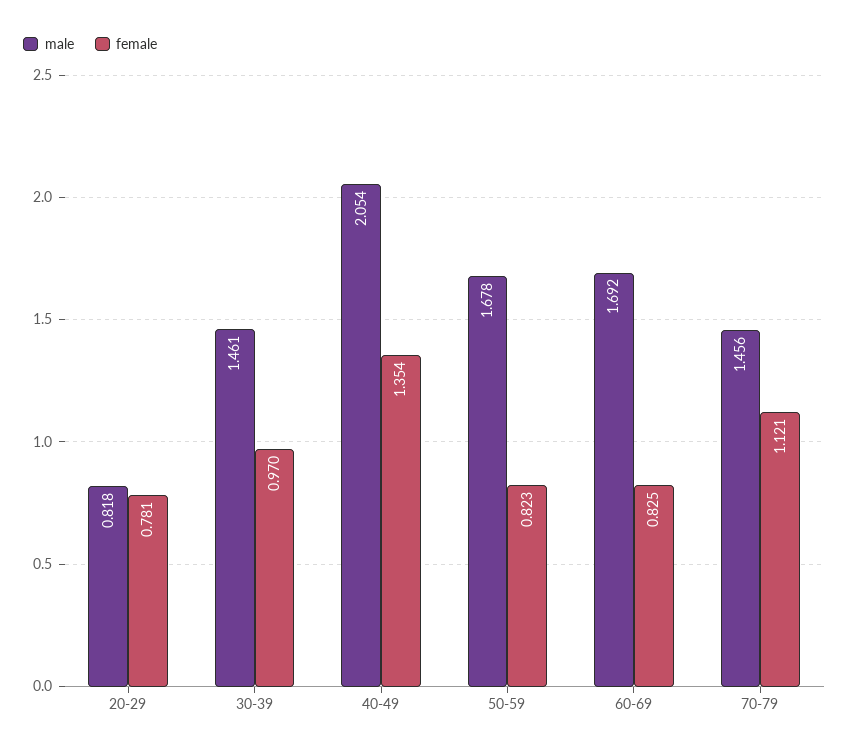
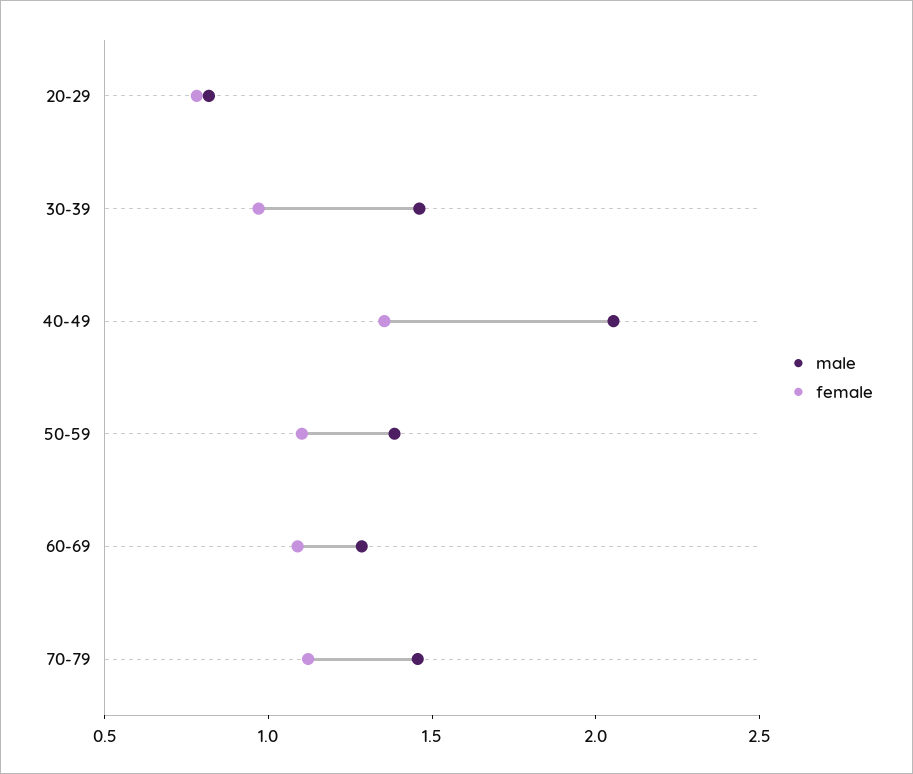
male, 50-59: 1.678 -> 1.4
female, 50-59: 0.823 -> 1.1
male, 60-69: 1.692 -> 1.3
female, 60-69: 0.825 -> 1.1

